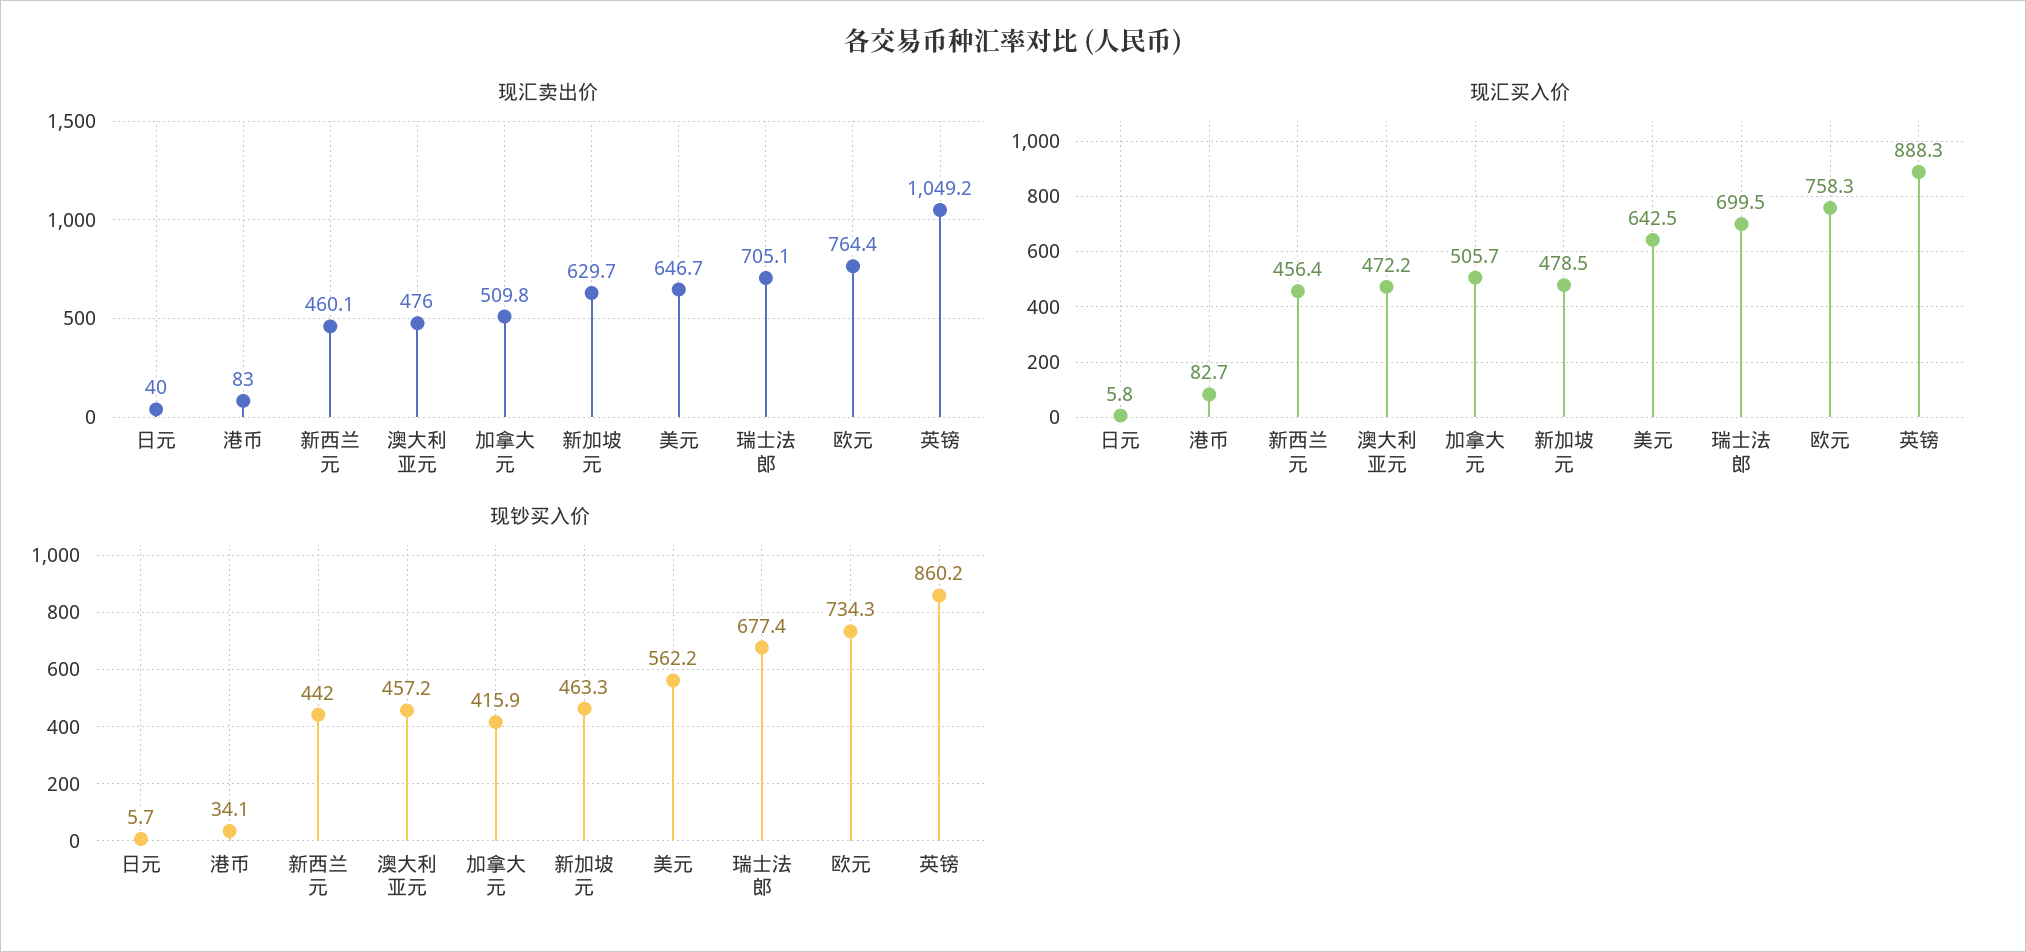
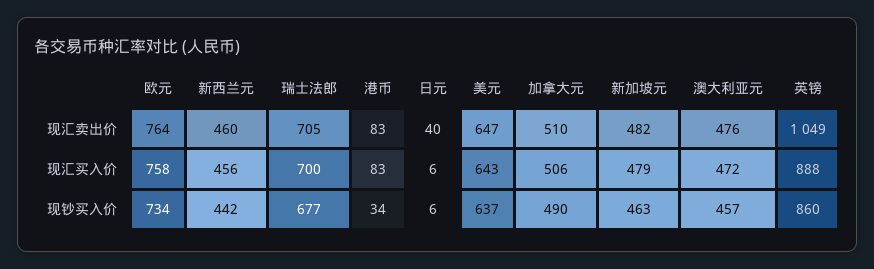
现汇卖出价, 新加坡元: 629.7 -> 482
现钞买入价, 加拿大元: 415.9 -> 490
现钞买入价, 美元: 562.2 -> 637

